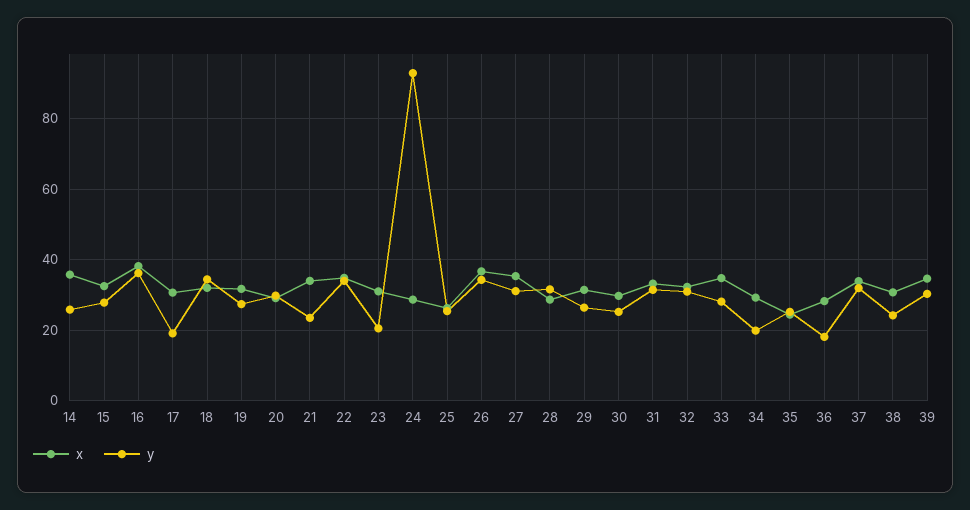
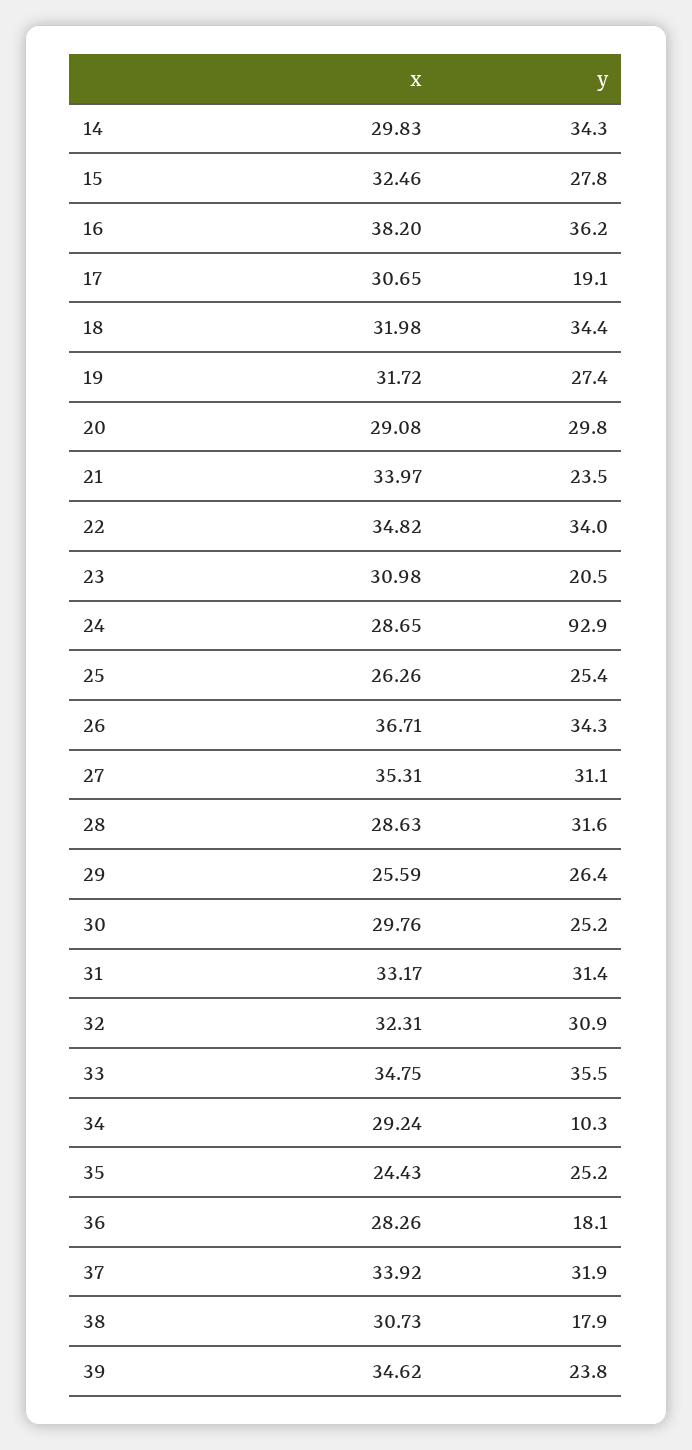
x, 14: 36 -> 29.83
y, 14: 26 -> 34.3
x, 29: 32 -> 25.59
y, 33: 28 -> 35.5
y, 34: 20 -> 10.3
y, 38: 24 -> 17.9
y, 39: 30 -> 23.8

